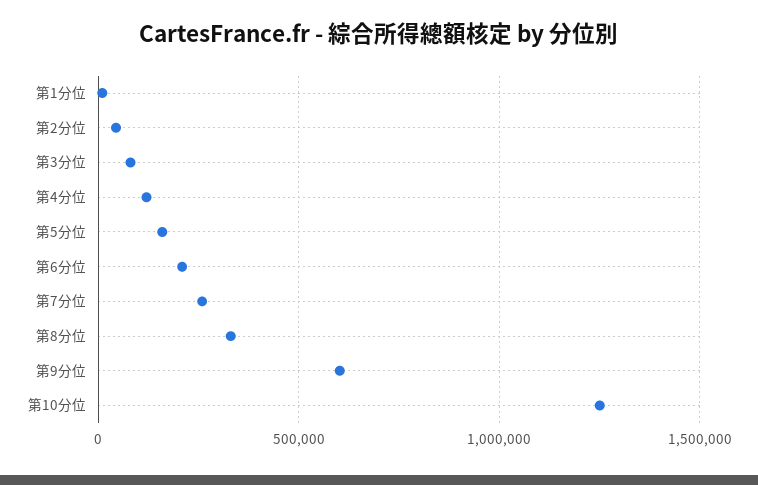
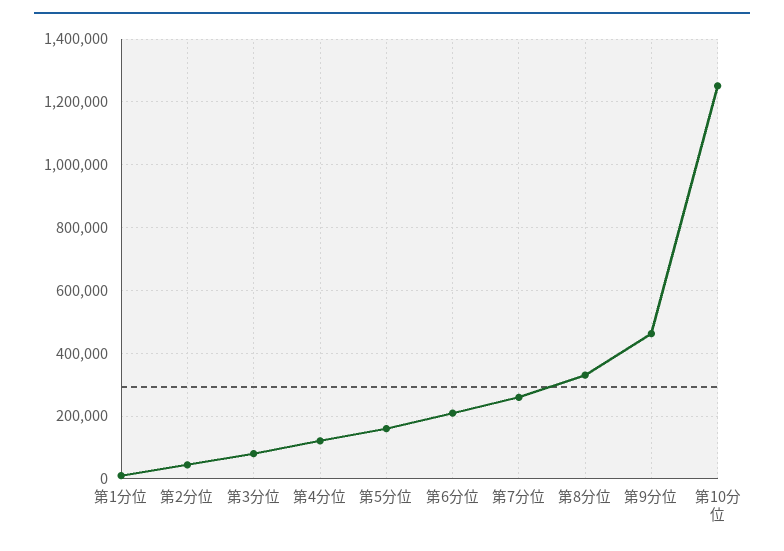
第9分位: 600000 -> 460000

